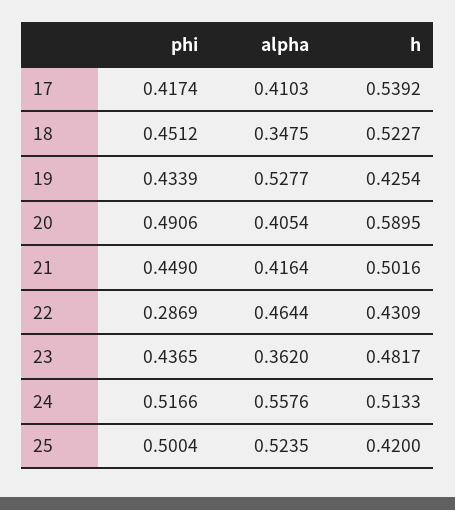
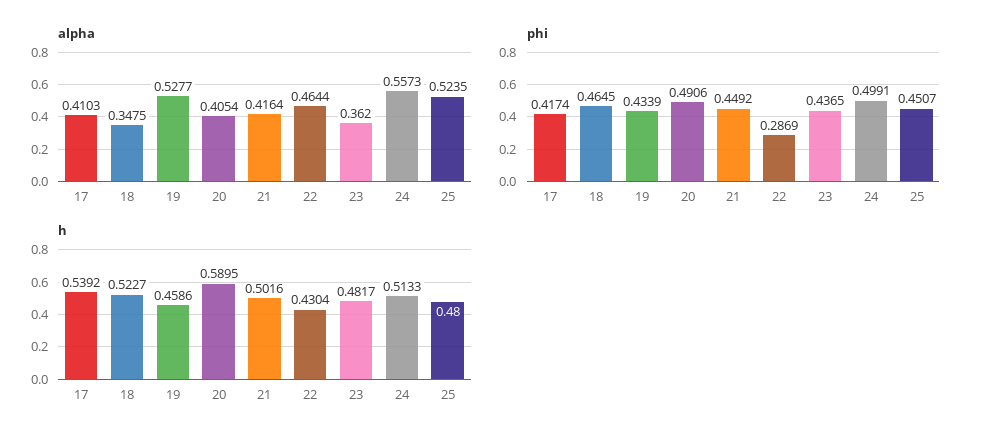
phi, 18: 0.4512 -> 0.4645
h, 19: 0.4254 -> 0.4586
phi, 21: 0.449 -> 0.4492
h, 22: 0.4309 -> 0.4304
phi, 24: 0.5166 -> 0.4991
alpha, 24: 0.5576 -> 0.5573
phi, 25: 0.5004 -> 0.4507
h, 25: 0.42 -> 0.48

